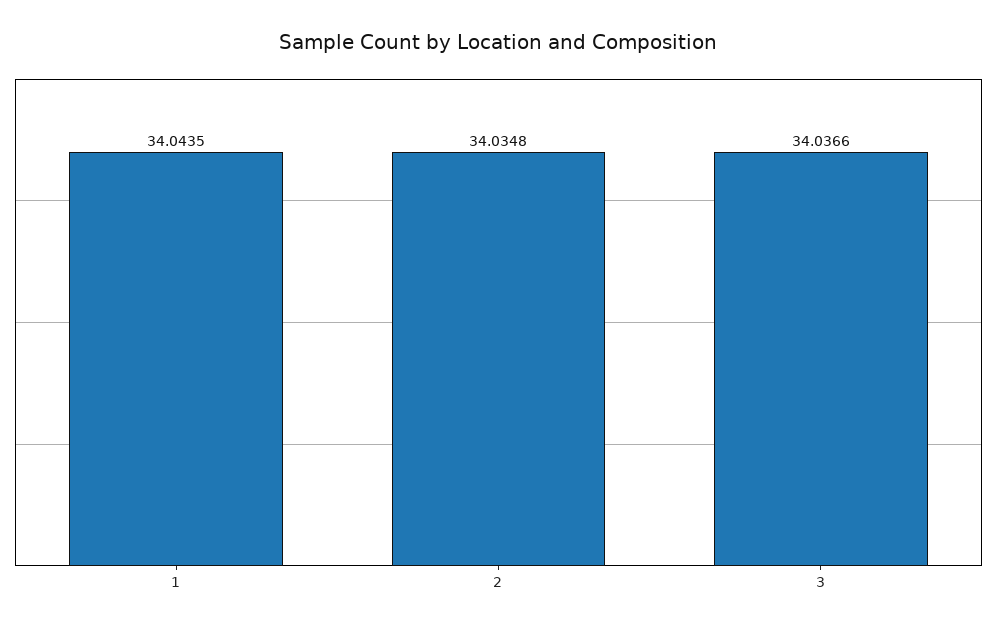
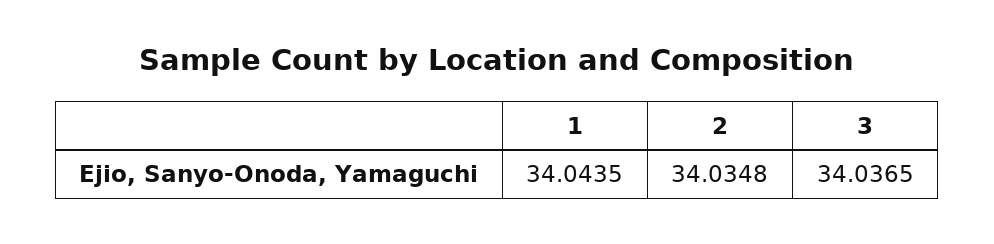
3: 34.0366 -> 34.0365

